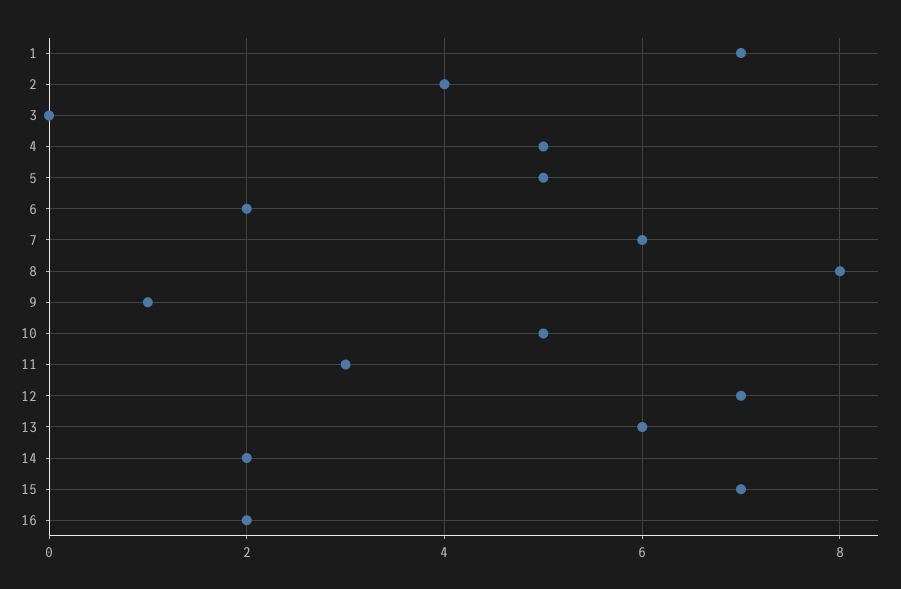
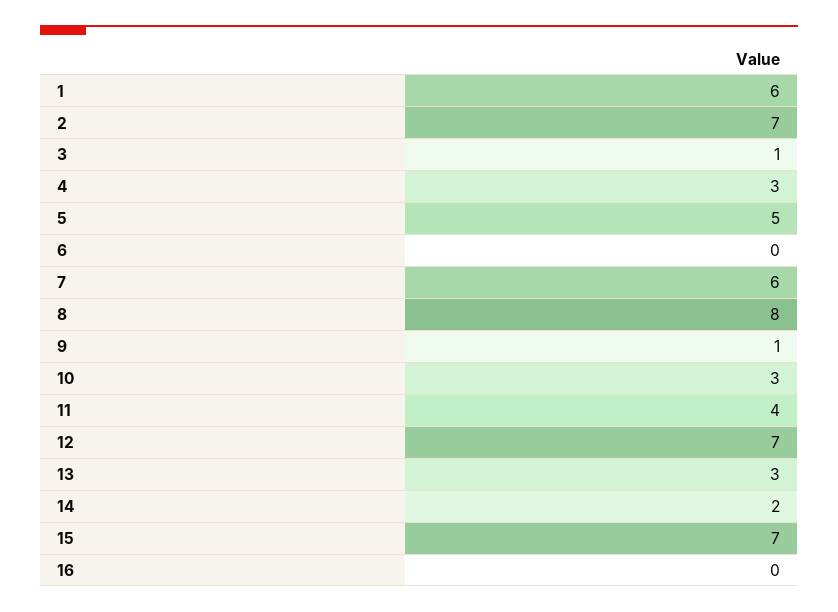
1: 7 -> 6
2: 4 -> 7
3: 0 -> 1
4: 5 -> 3
6: 2 -> 0
10: 5 -> 3
11: 3 -> 4
13: 6 -> 3
16: 2 -> 0

